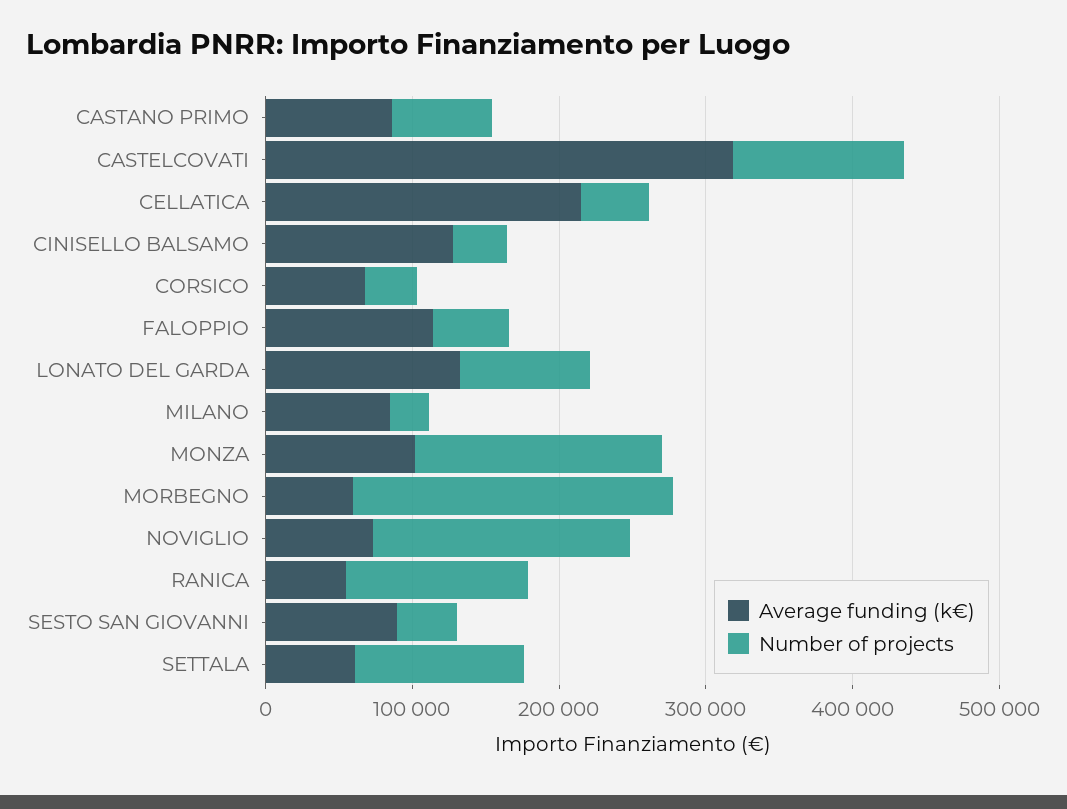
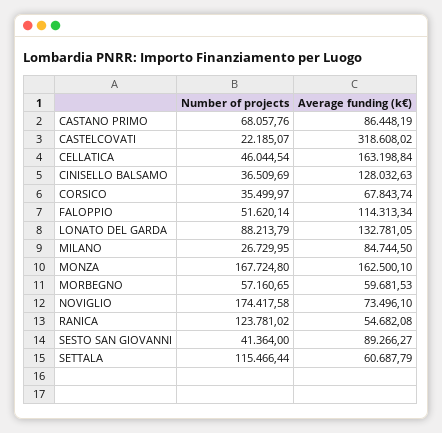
Number of projects, CASTELCOVATI: 120000 -> 22185.07
Average funding (k€), CELLATICA: 220000 -> 163198.84
Average funding (k€), MONZA: 100000 -> 162500.1
Number of projects, MORBEGNO: 220000 -> 57160.65

